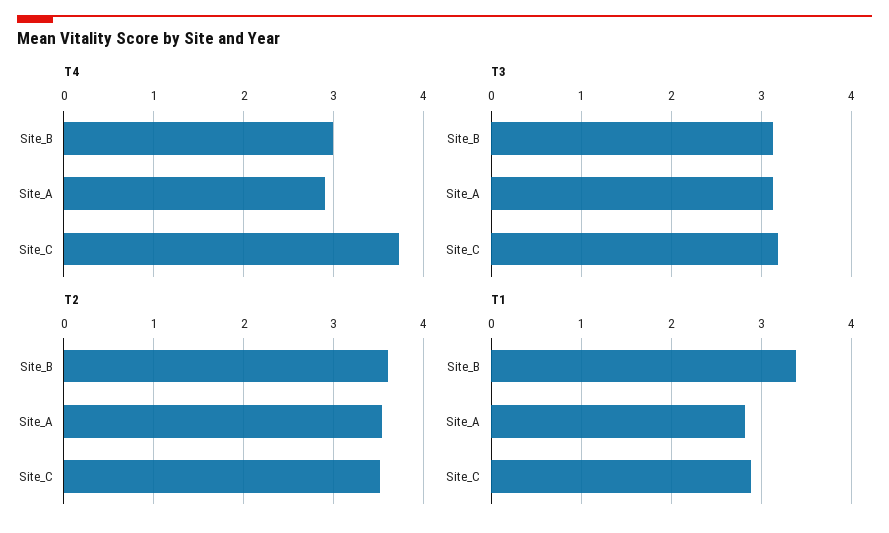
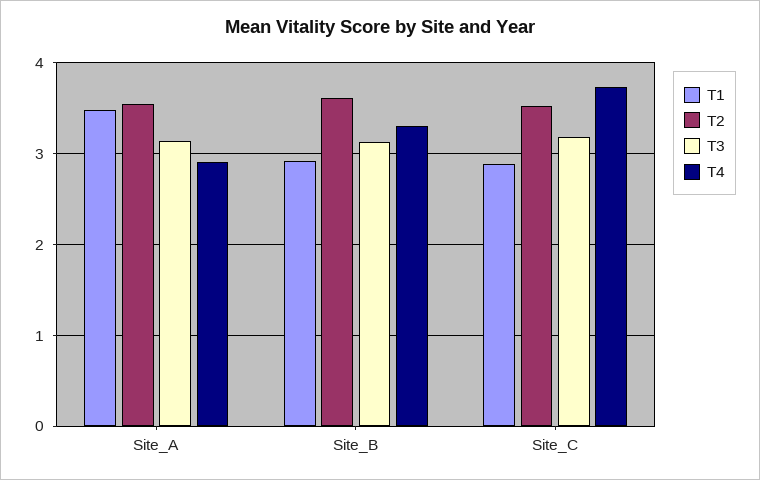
T4, Site_B: 3 -> 3.3
T1, Site_B: 3.4 -> 2.9
T1, Site_A: 2.8 -> 3.5

